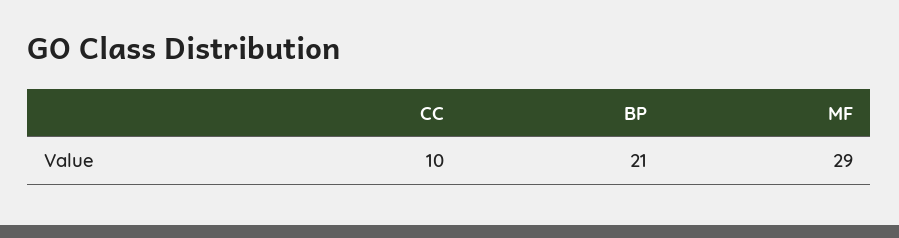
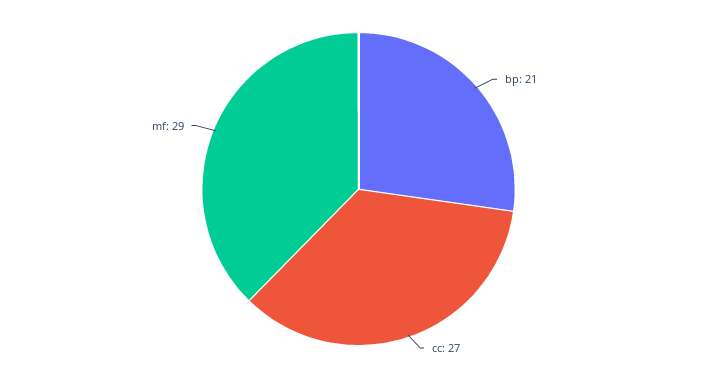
CC: 10 -> 27

